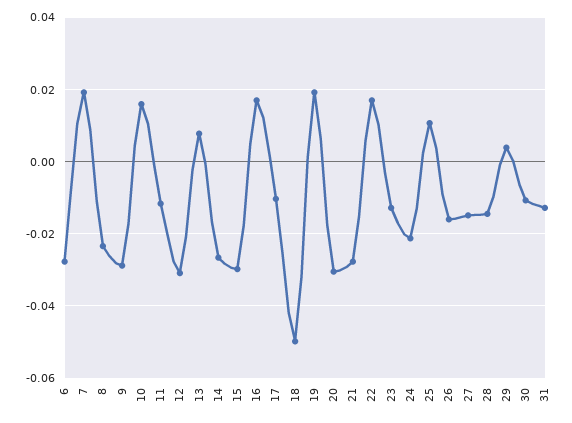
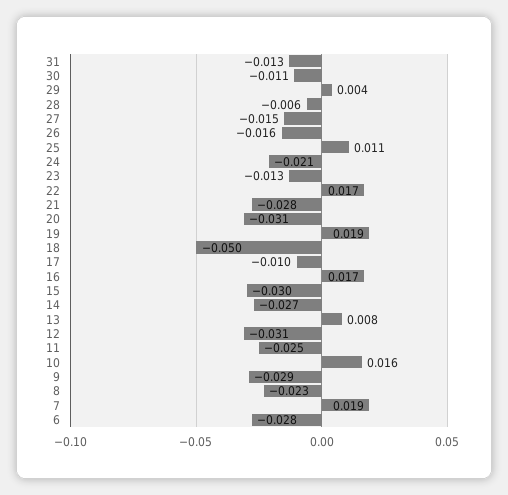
11: -0.012 -> -0.025
28: -0.014 -> -0.006

